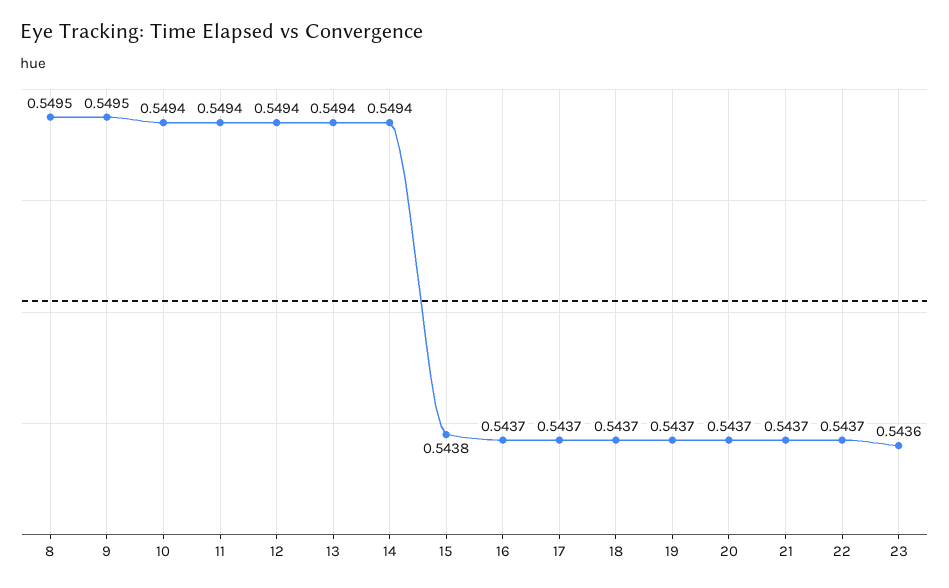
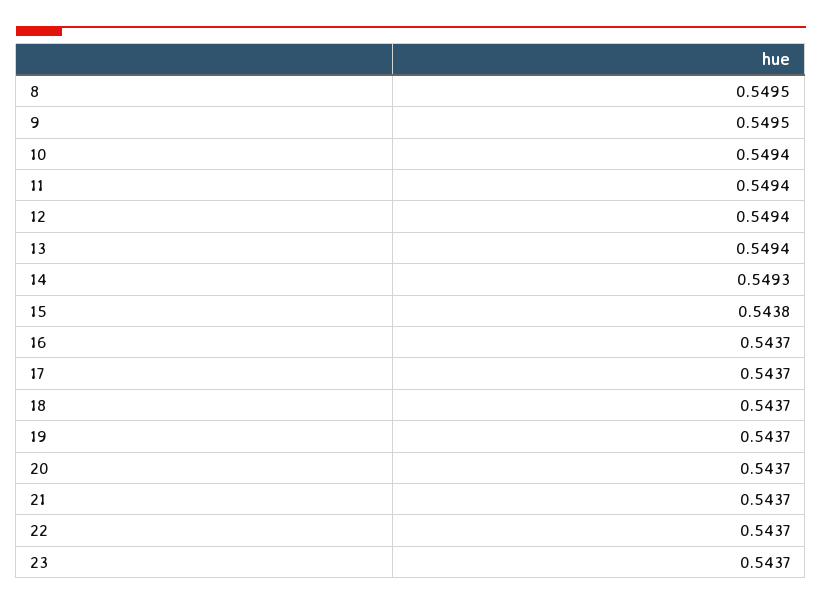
14: 0.5494 -> 0.5493
23: 0.5436 -> 0.5437

